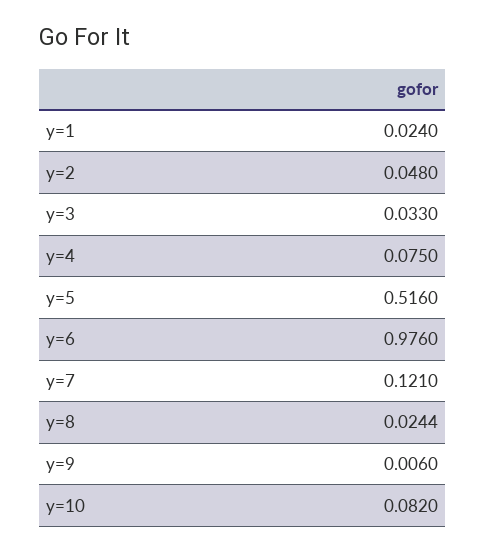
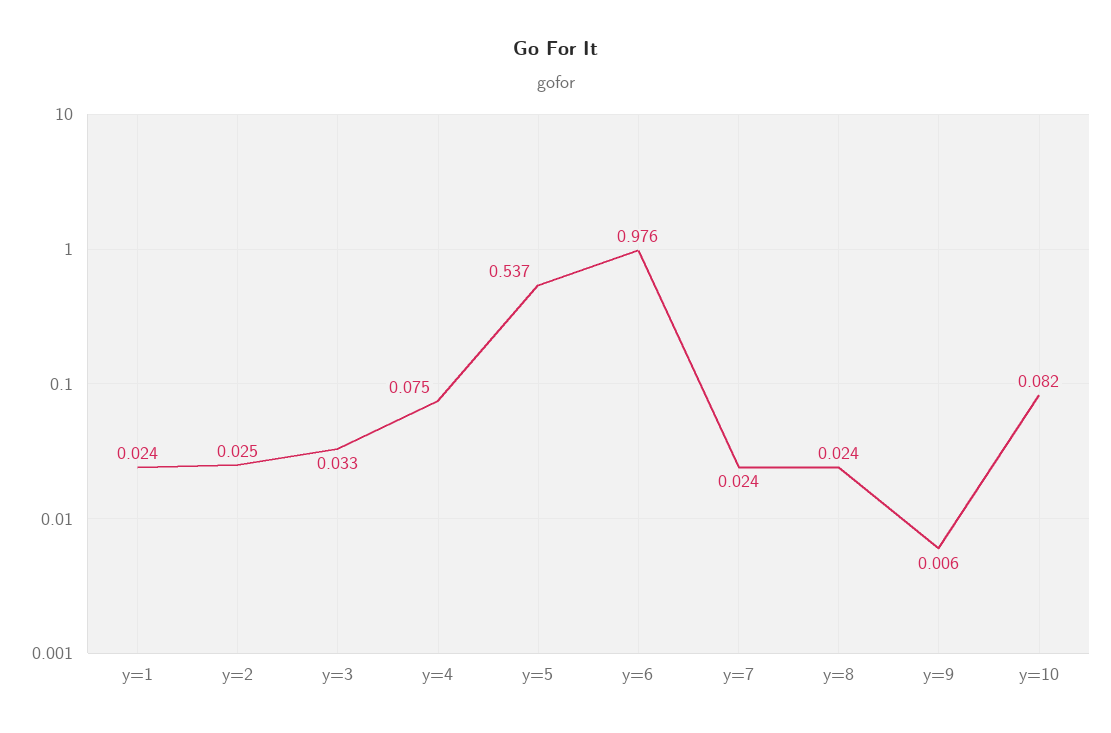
y=2: 0.048 -> 0.025
y=5: 0.516 -> 0.537
y=7: 0.121 -> 0.024

